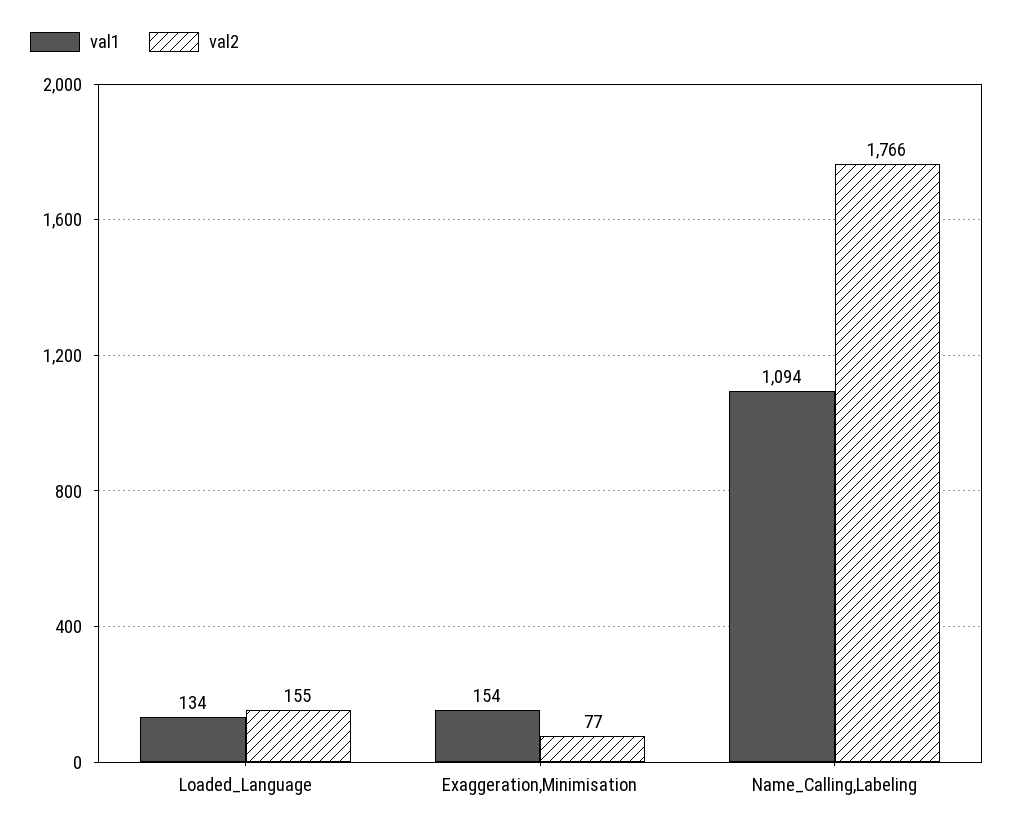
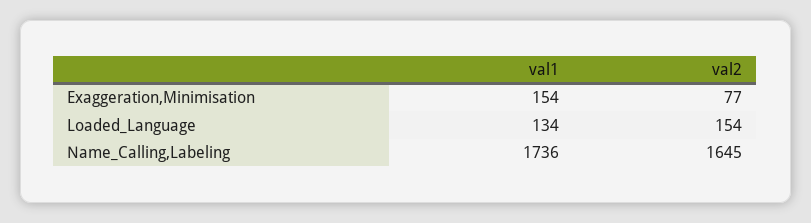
val2, Loaded_Language: 155 -> 154
val1, Name_Calling,Labeling: 1094 -> 1736
val2, Name_Calling,Labeling: 1766 -> 1645

